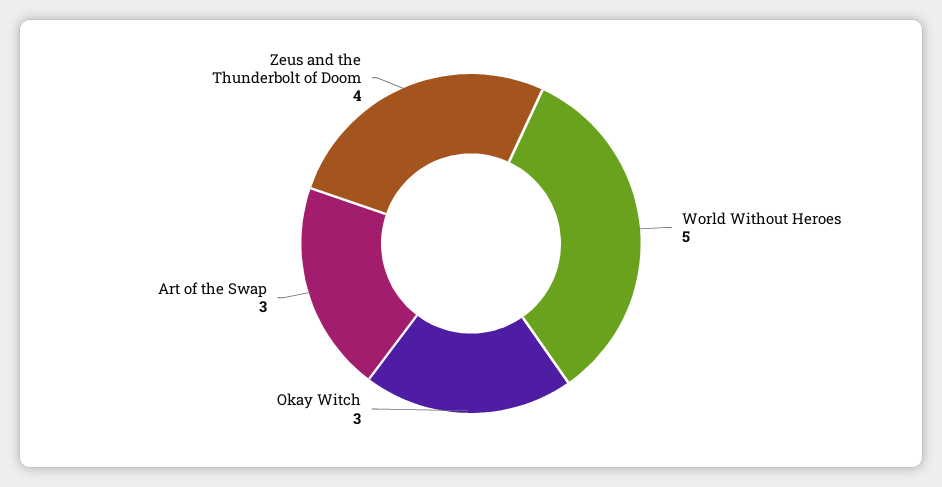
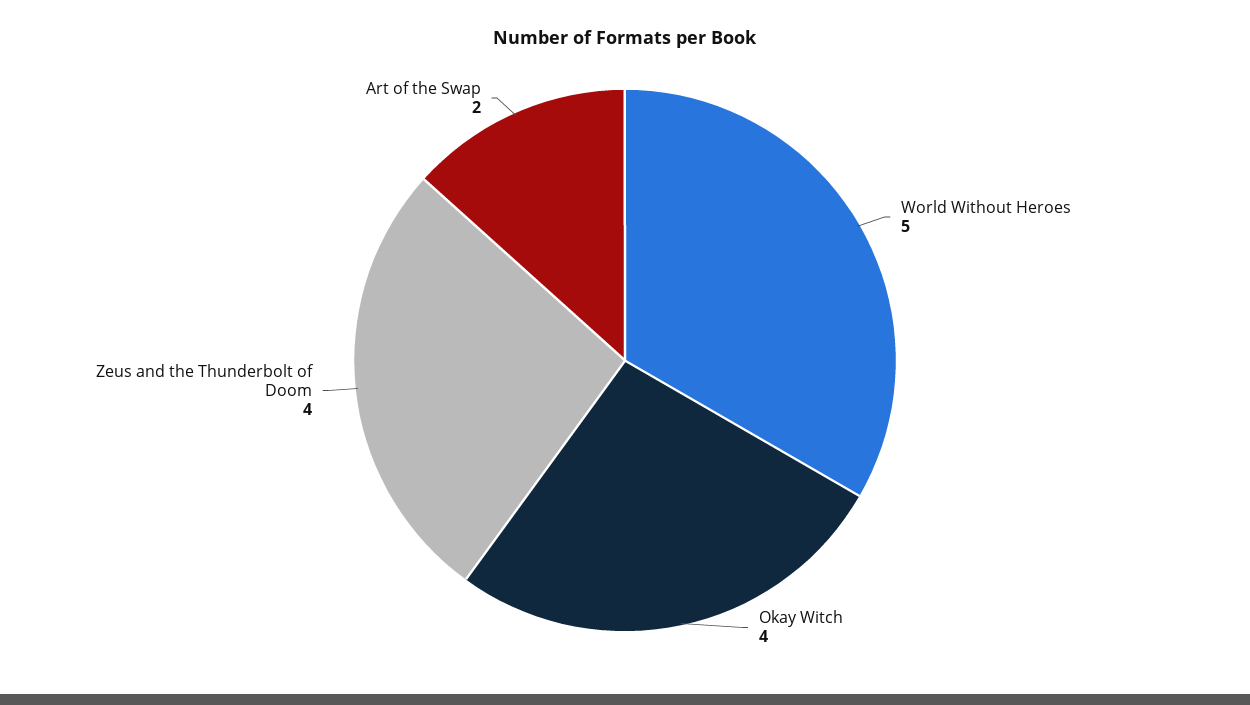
Okay Witch: 3 -> 4
Art of the Swap: 3 -> 2

